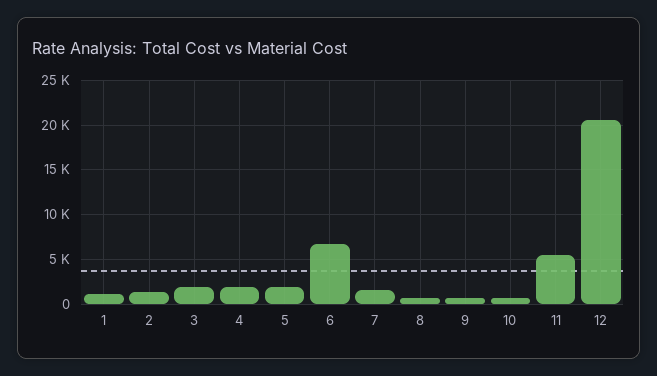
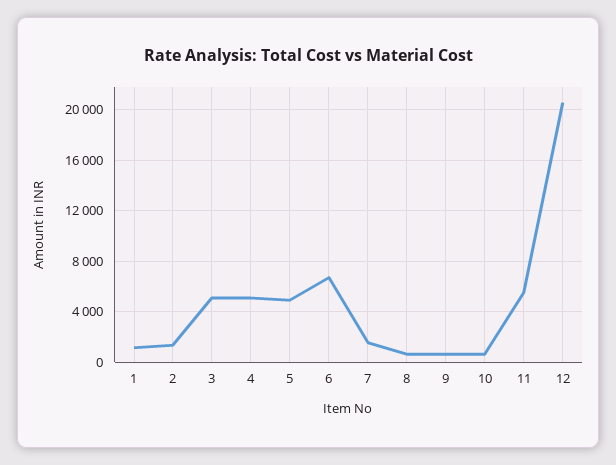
3: 2000 -> 5000
4: 2000 -> 5000
5: 2000 -> 5000

